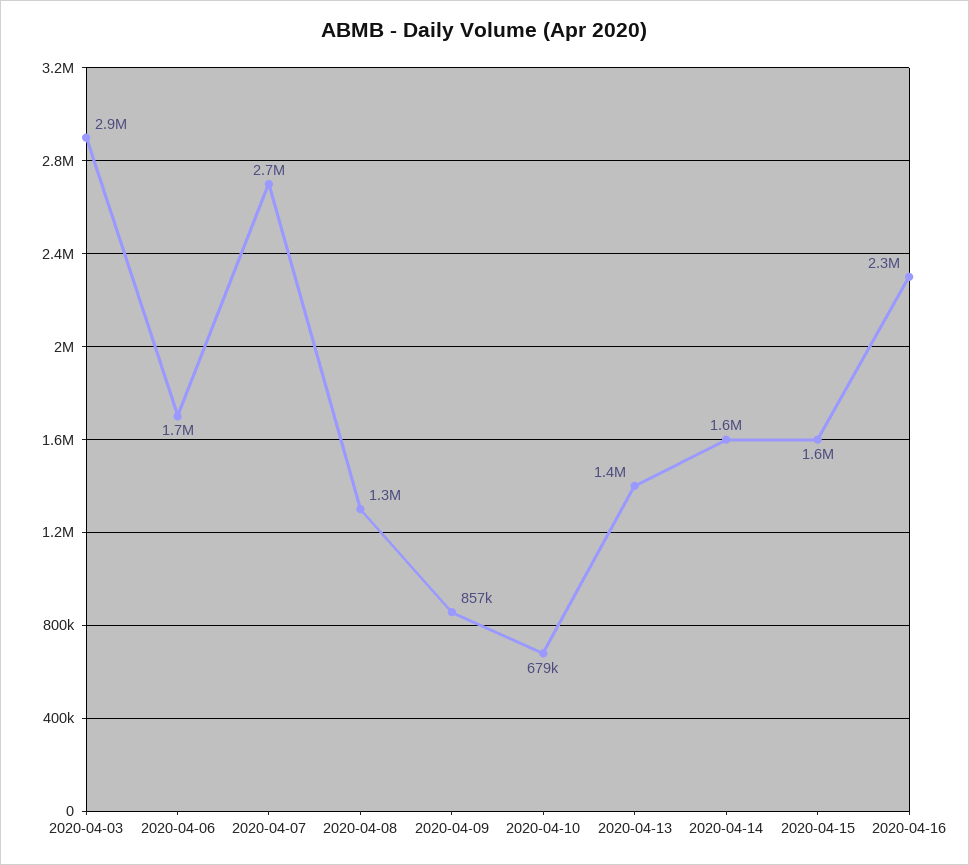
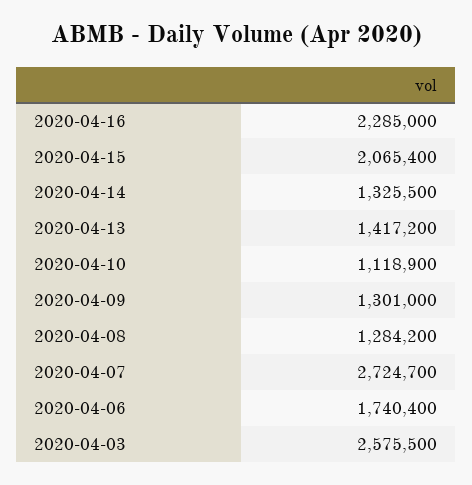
2020-04-03: 2900000 -> 2575500
2020-04-09: 857000 -> 1301000
2020-04-10: 679000 -> 1118900
2020-04-14: 1600000 -> 1325500
2020-04-15: 1600000 -> 2065400

